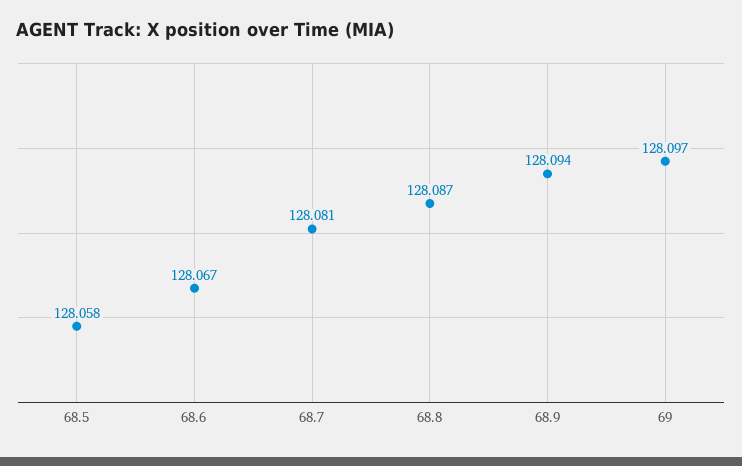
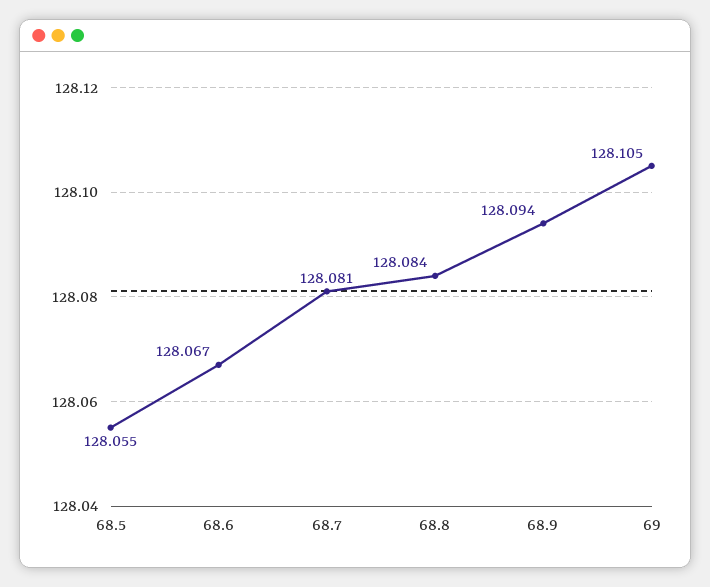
68.5: 128.058 -> 128.055
68.8: 128.087 -> 128.084
69: 128.097 -> 128.105

